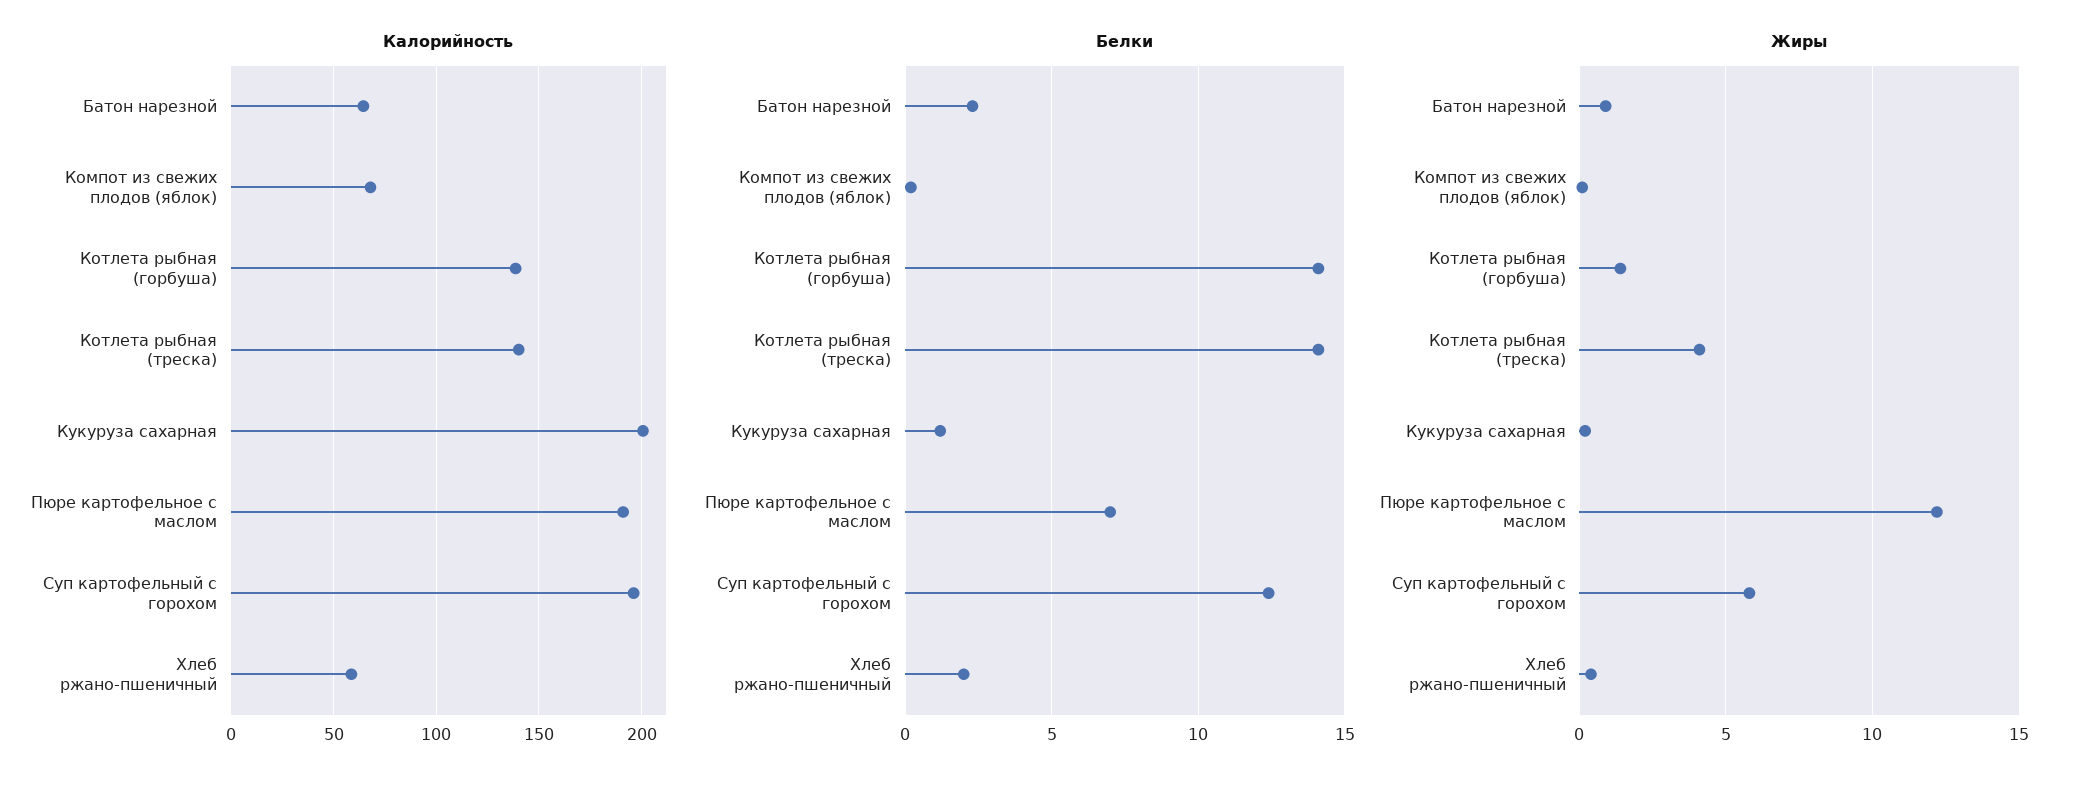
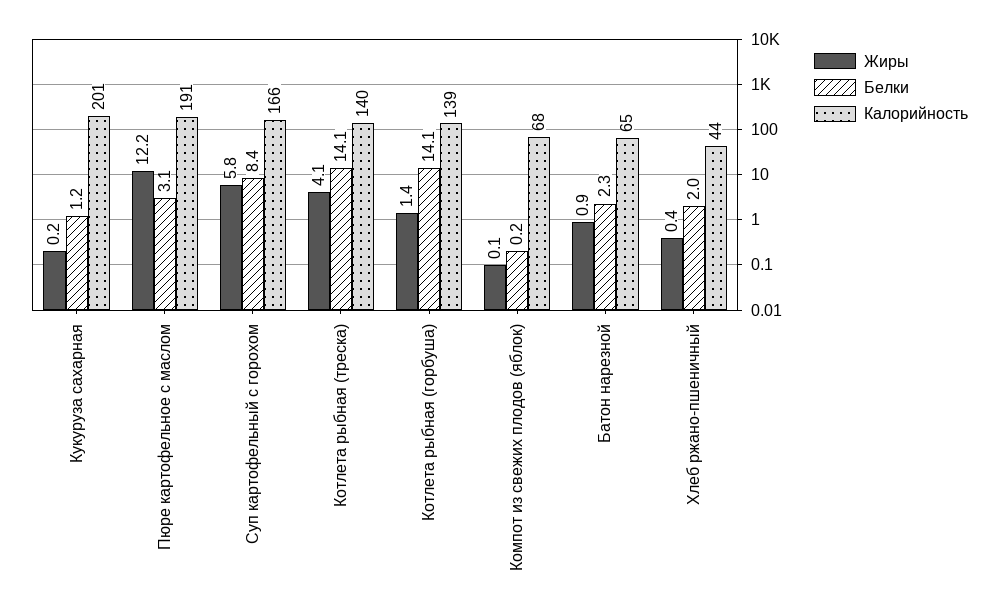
Калорийность, Суп картофельный с горохом: 195 -> 166
Калорийность, Хлеб ржано-пшеничный: 60 -> 44
Белки, Пюре картофельное с маслом: 7 -> 3.1
Белки, Суп картофельный с горохом: 12.5 -> 8.4

